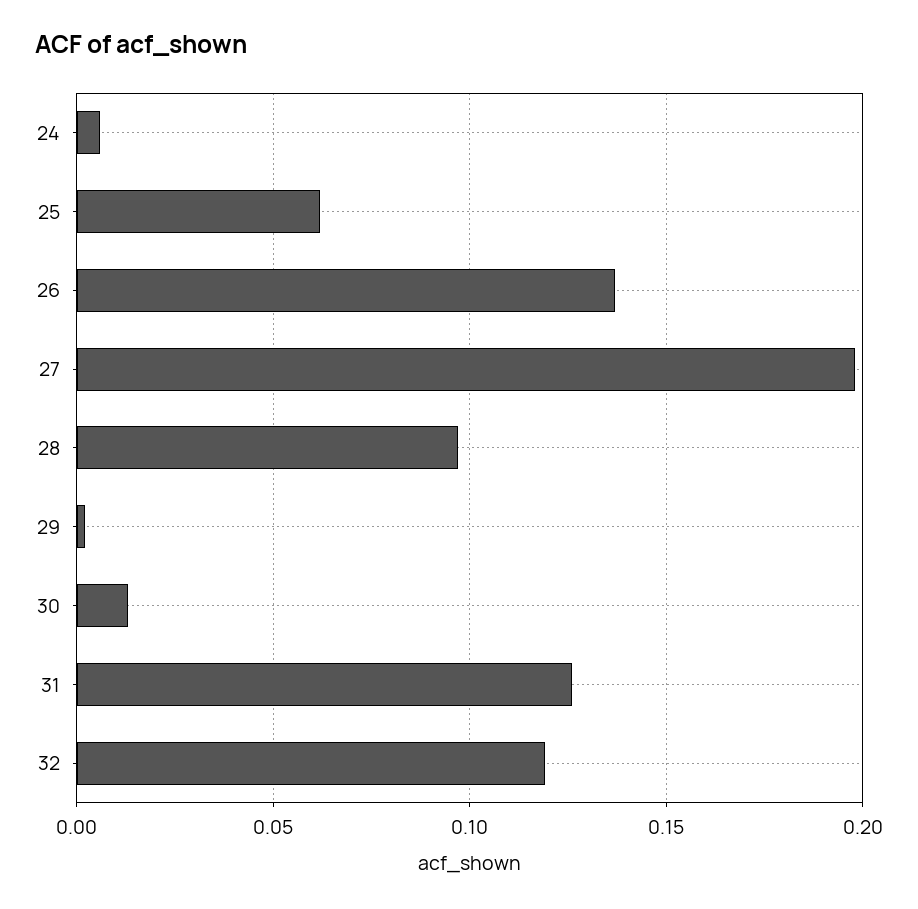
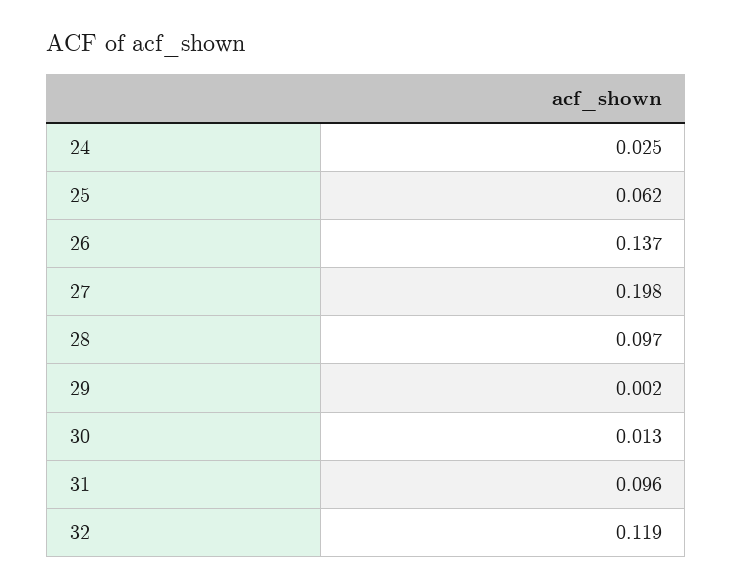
24: 0.005 -> 0.025
31: 0.125 -> 0.096

